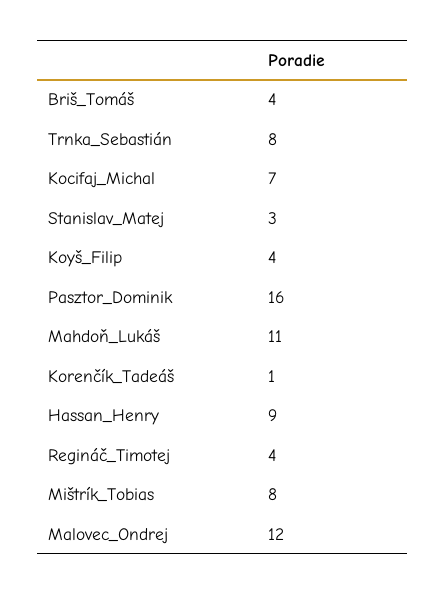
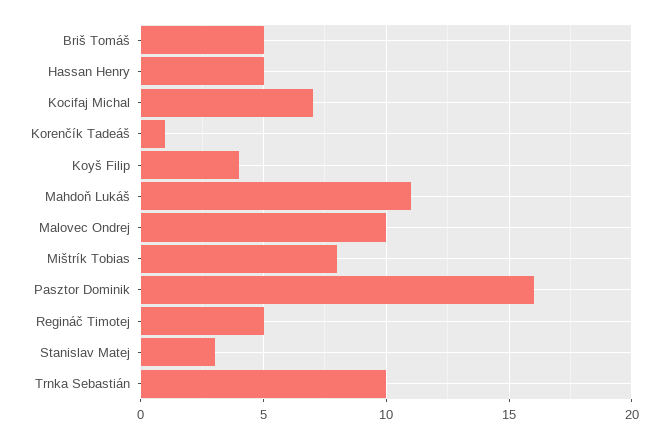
Briš_Tomáš: 4 -> 5
Trnka_Sebastián: 8 -> 10
Hassan_Henry: 9 -> 5
Regináč_Timotej: 4 -> 5
Malovec_Ondrej: 12 -> 10

